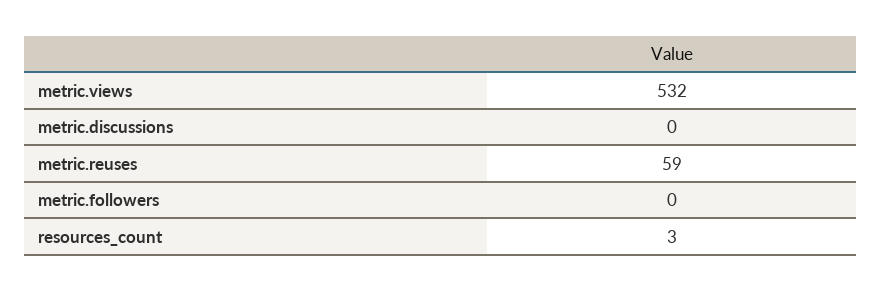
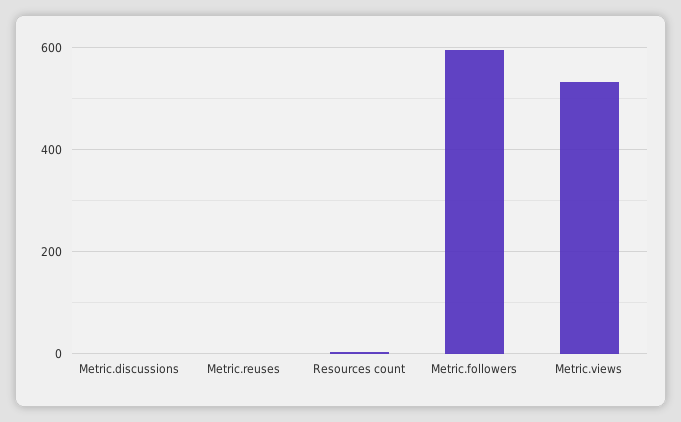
metric.reuses: 59 -> 0
metric.followers: 0 -> 600

